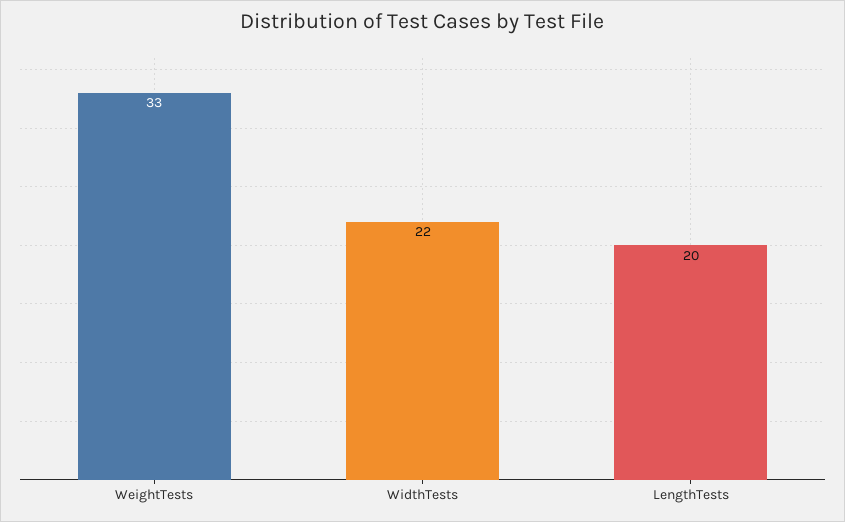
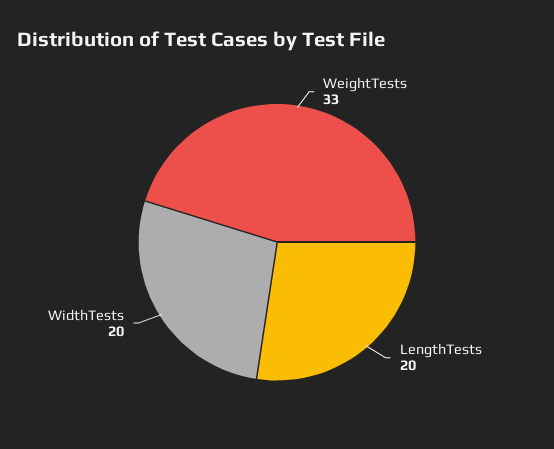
WidthTests: 22 -> 20

